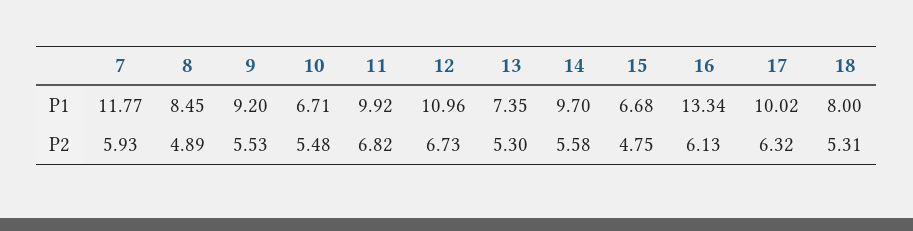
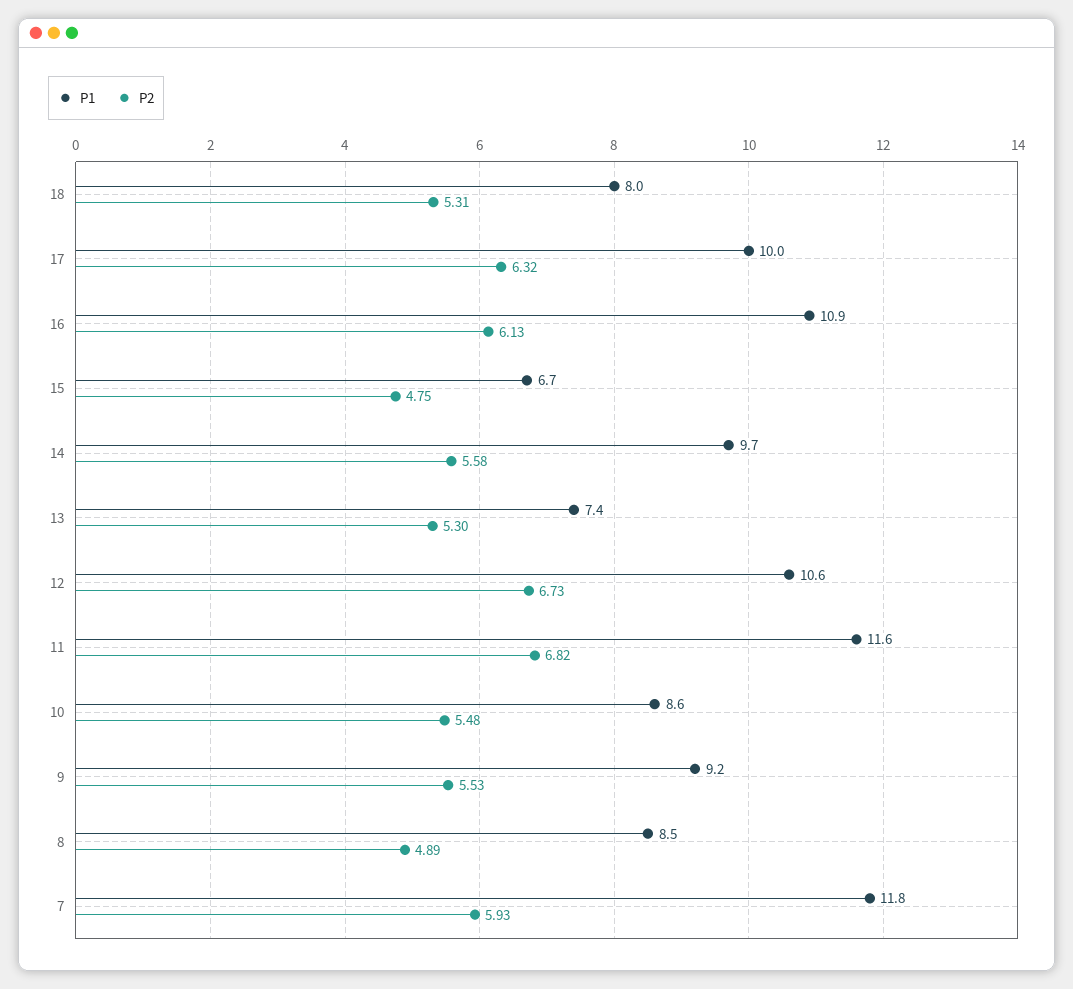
P1, 10: 6.71 -> 8.6
P1, 11: 9.92 -> 11.6
P1, 12: 10.96 -> 10.6
P1, 16: 13.34 -> 10.9

